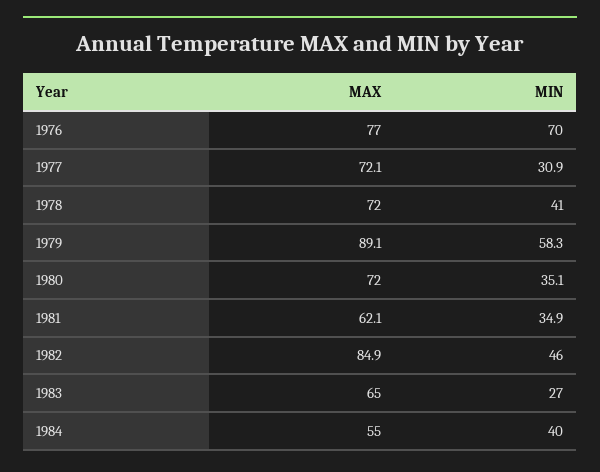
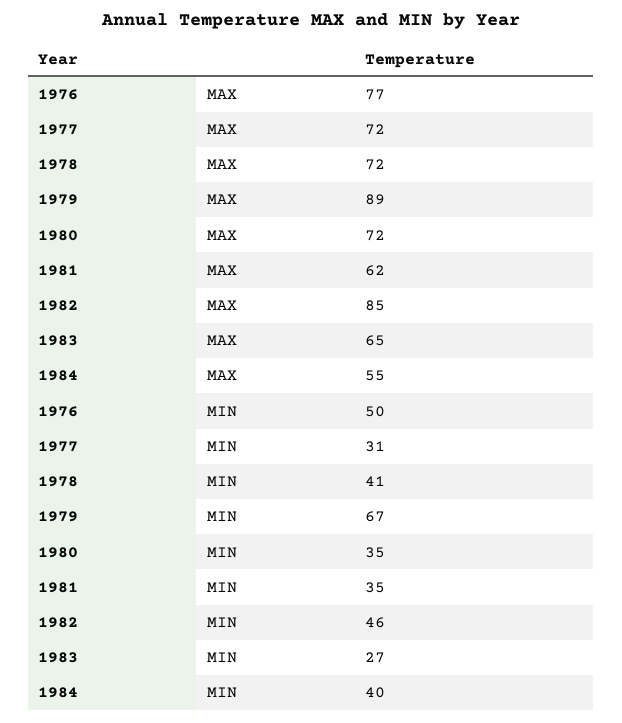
MIN, 1976: 70 -> 50
MIN, 1979: 58.3 -> 67

